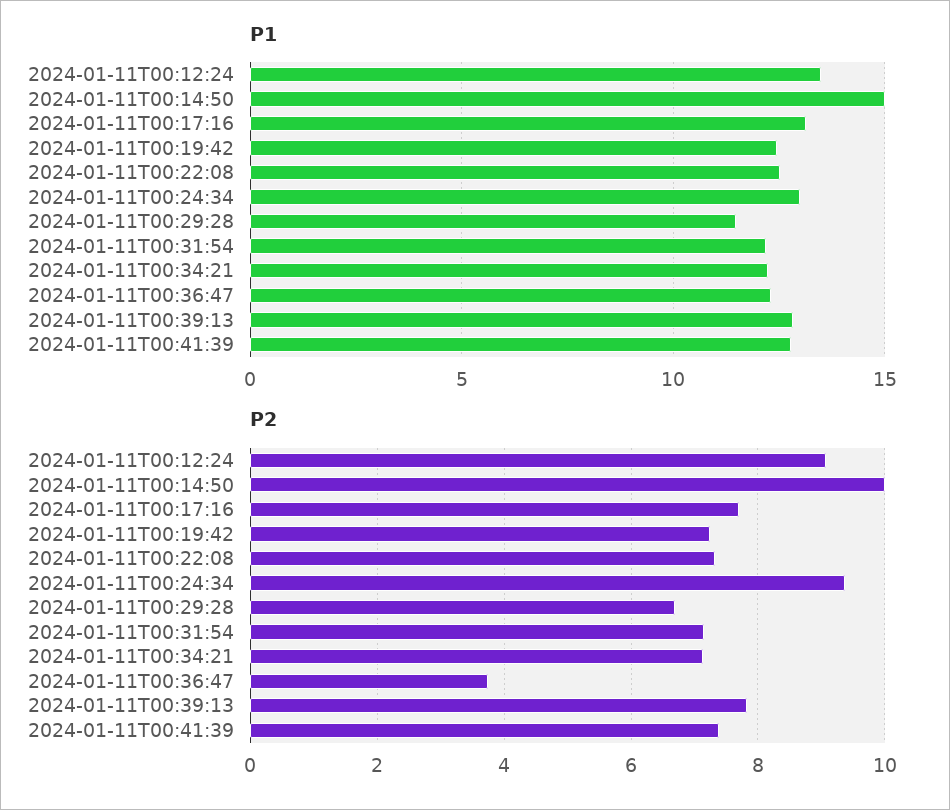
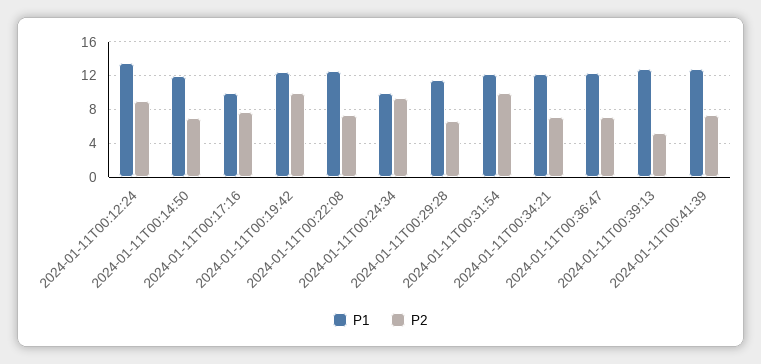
P1, 2024-01-11T00:14:50: 15 -> 12
P1, 2024-01-11T00:17:16: 13 -> 10
P1, 2024-01-11T00:24:34: 13 -> 10
P2, 2024-01-11T00:14:50: 10 -> 7
P2, 2024-01-11T00:19:42: 7.2 -> 10
P2, 2024-01-11T00:31:54: 7.2 -> 10
P2, 2024-01-11T00:36:47: 3.8 -> 7
P2, 2024-01-11T00:39:13: 7.8 -> 5

